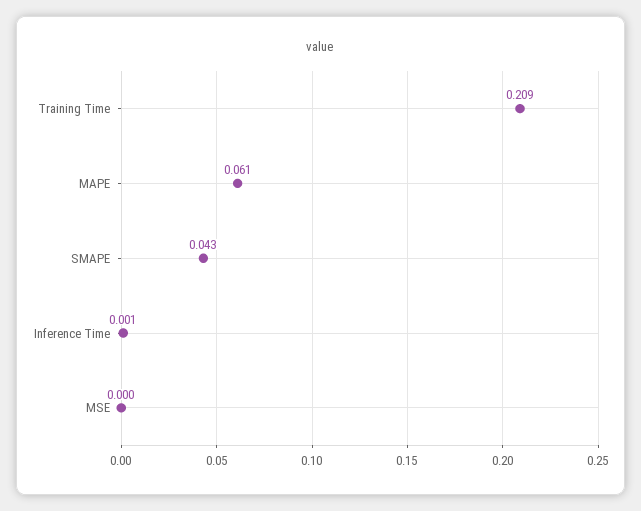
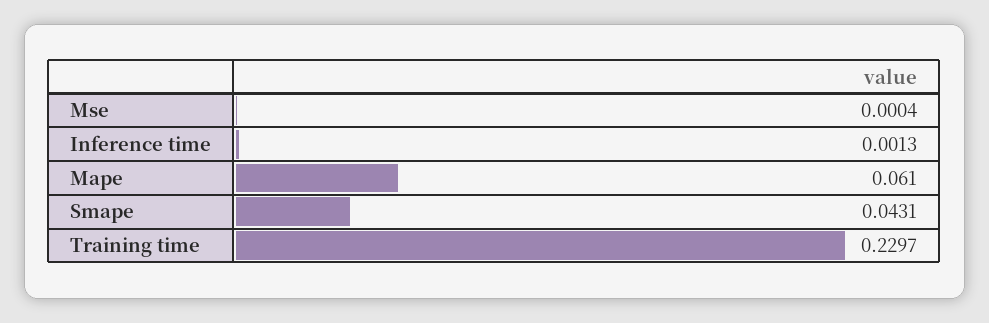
Training Time: 0.209 -> 0.2297

